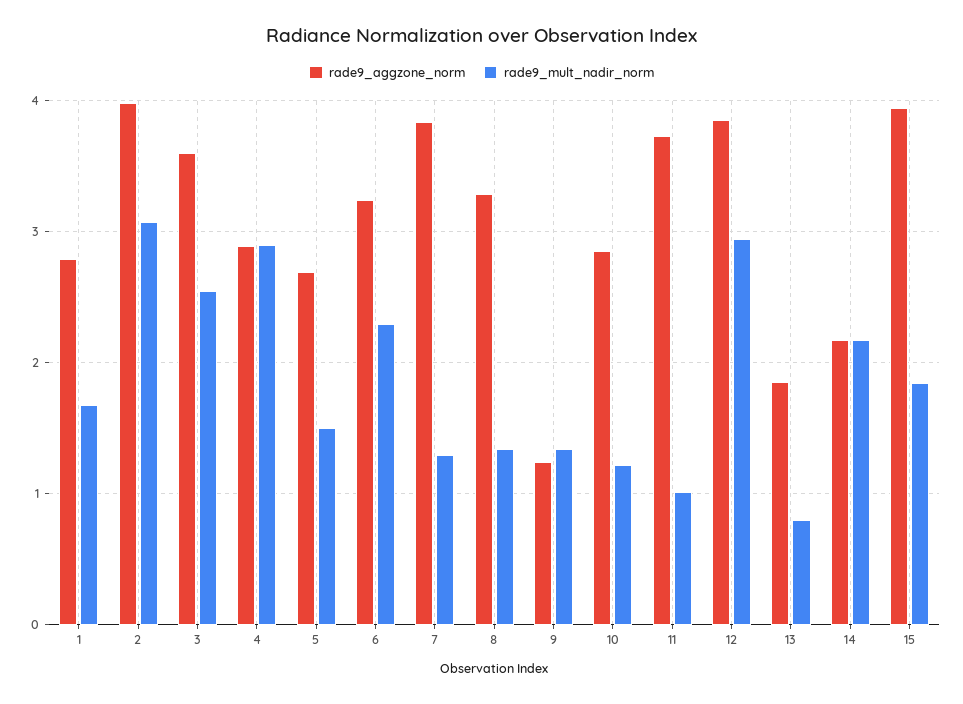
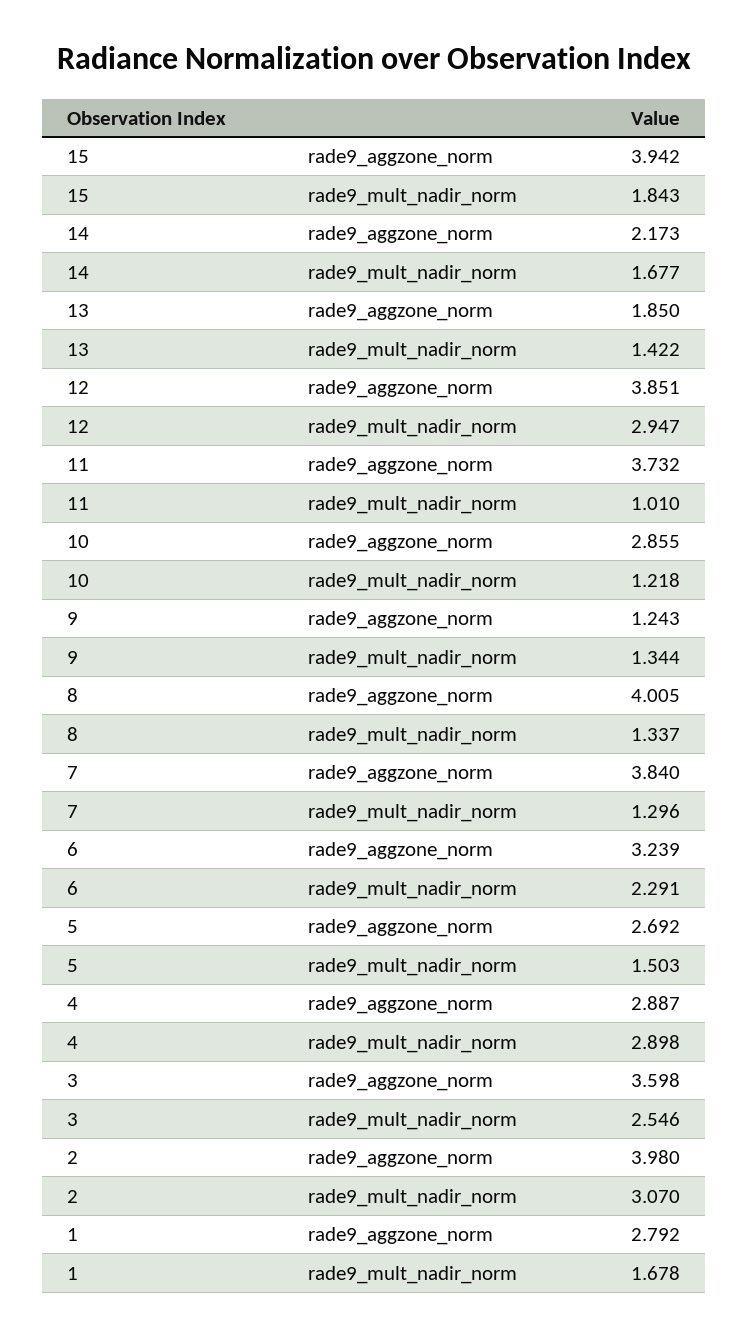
rade9_aggzone_norm, 8: 3.3 -> 4.005
rade9_mult_nadir_norm, 13: 0.8 -> 1.422
rade9_mult_nadir_norm, 14: 2.2 -> 1.677

